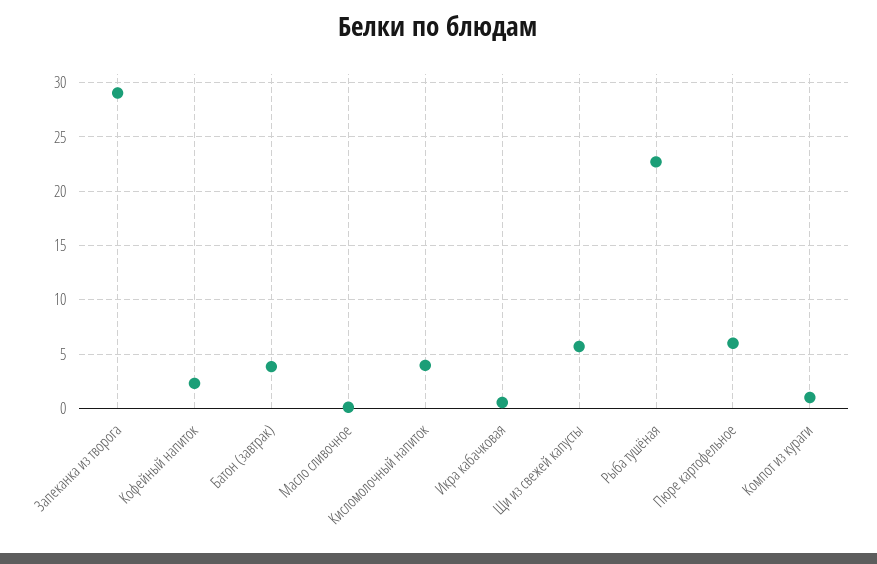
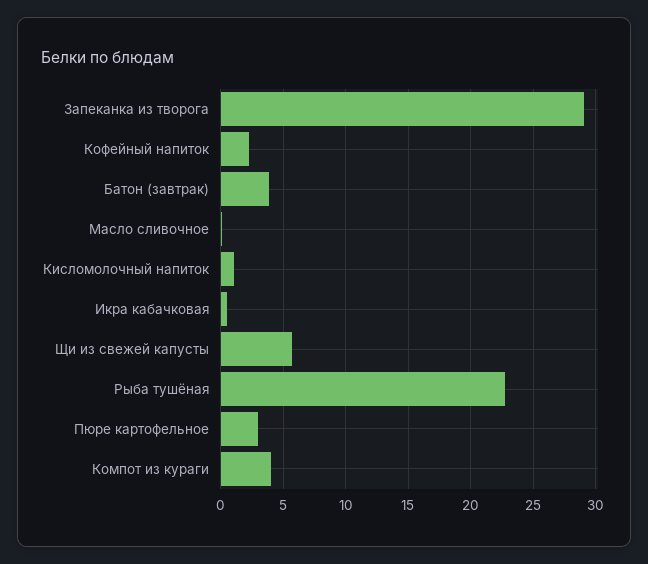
Кисломолочный напиток: 4 -> 1
Пюре картофельное: 6 -> 3
Компот из кураги: 1 -> 4

